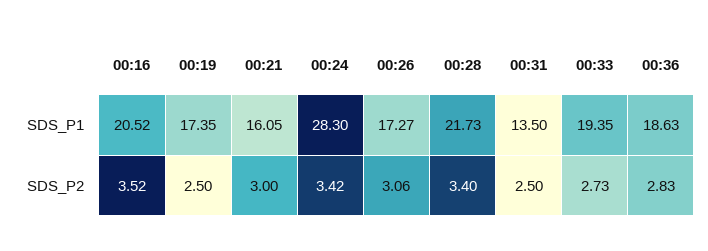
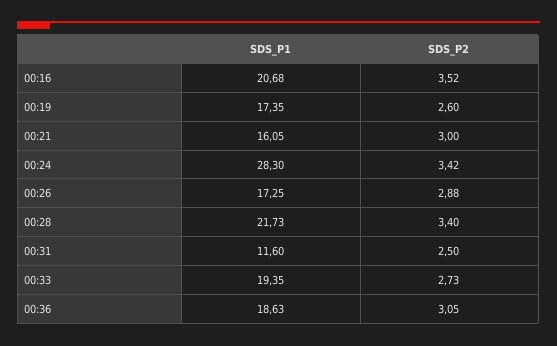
00:16, SDS_P1: 20.52 -> 20.68
00:26, SDS_P1: 17.27 -> 17.25
00:31, SDS_P1: 13.5 -> 11.6
00:19, SDS_P2: 2.5 -> 2.6
00:26, SDS_P2: 3.06 -> 2.88
00:36, SDS_P2: 2.83 -> 3.05

